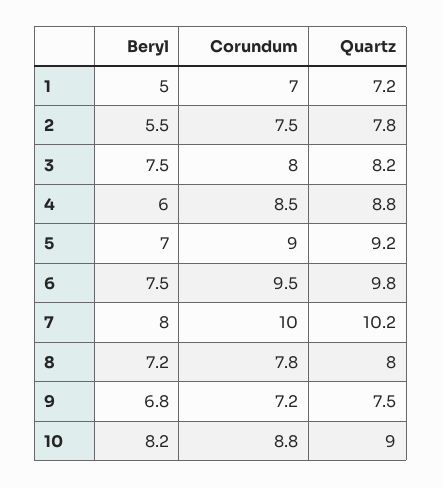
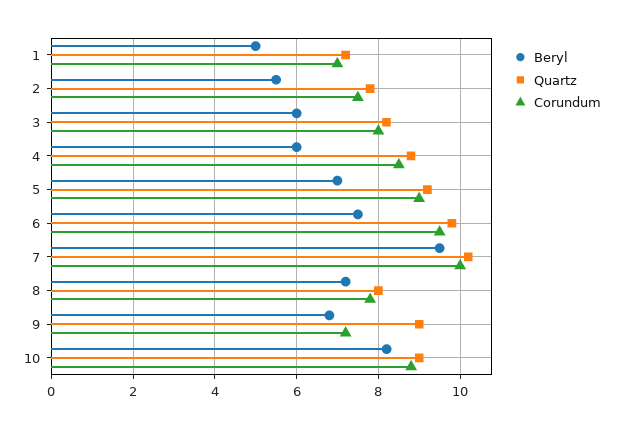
Beryl, 3: 7.5 -> 6
Beryl, 7: 8 -> 9.5
Quartz, 9: 7.5 -> 9

